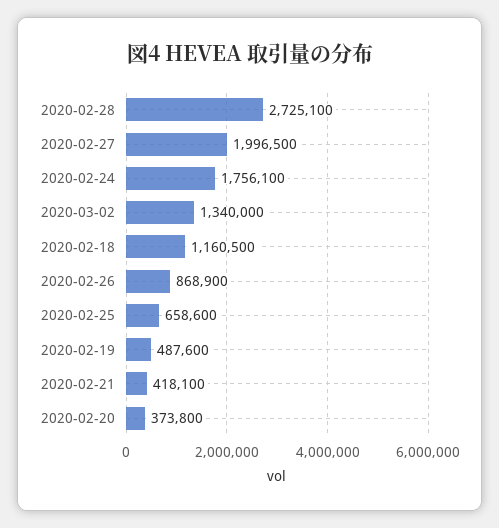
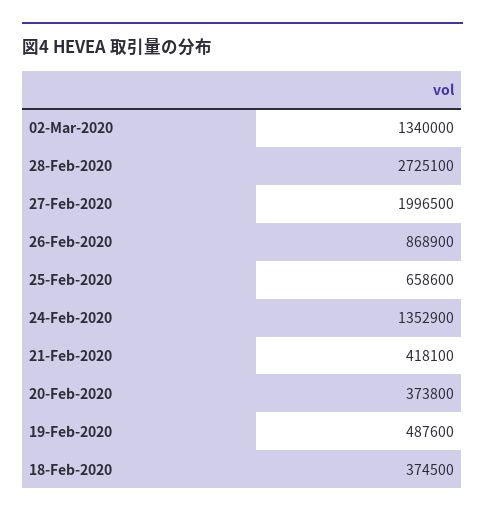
2020-02-24: 1756100 -> 1352900
2020-02-18: 1160500 -> 374500

